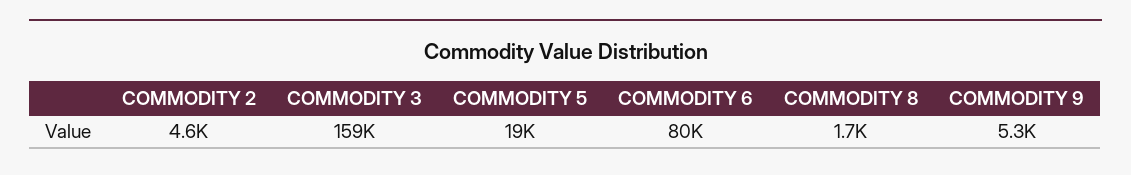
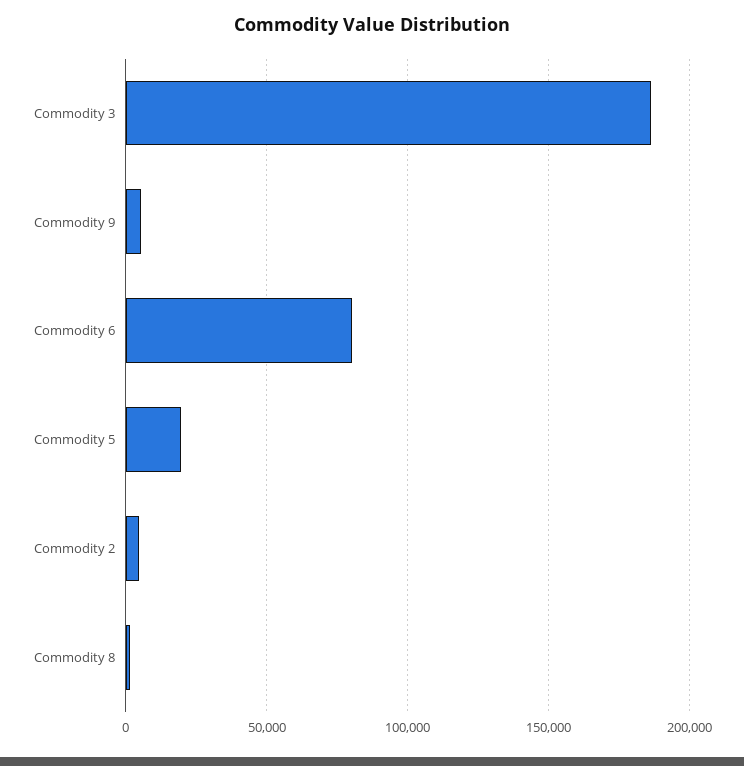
COMMODITY 3: 159000 -> 185000

